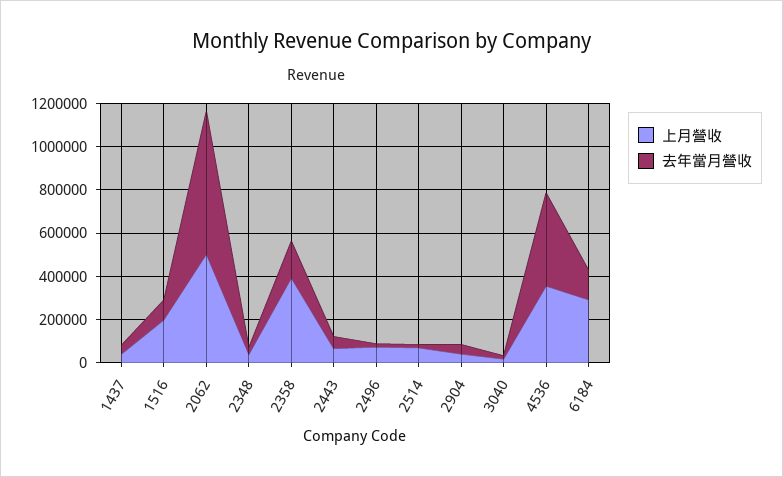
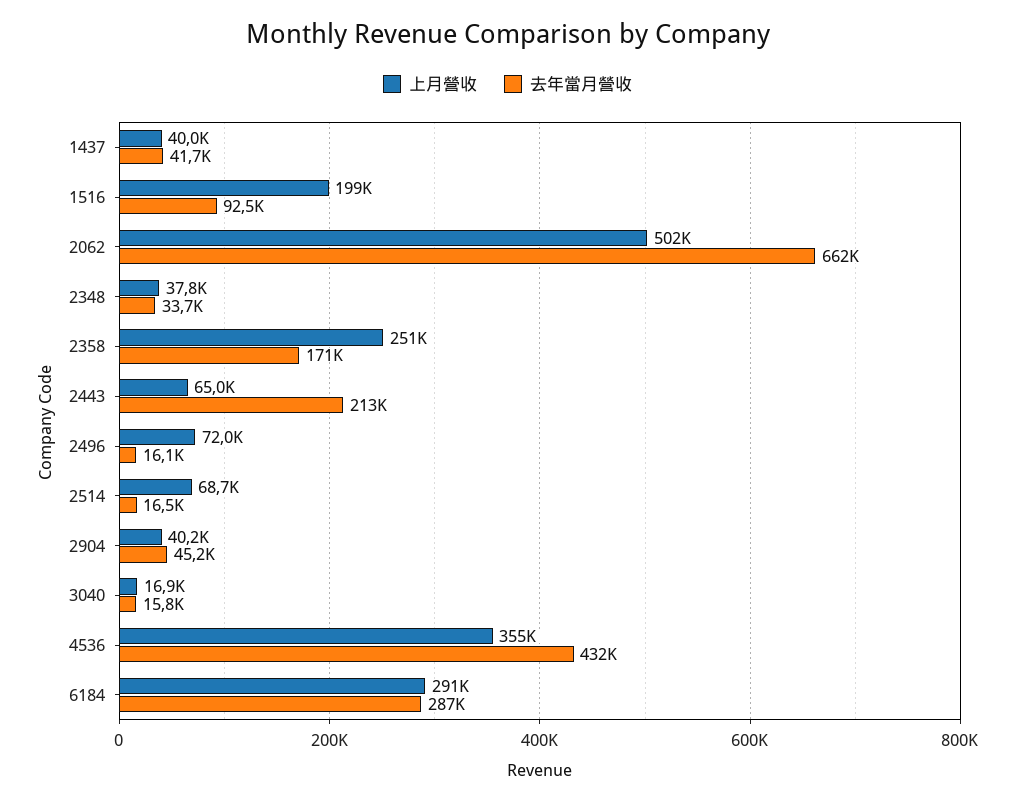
上月營收, 2358: 400000 -> 251000
去年當月營收, 2443: 50000 -> 213000
去年當月營收, 6184: 150000 -> 287000

